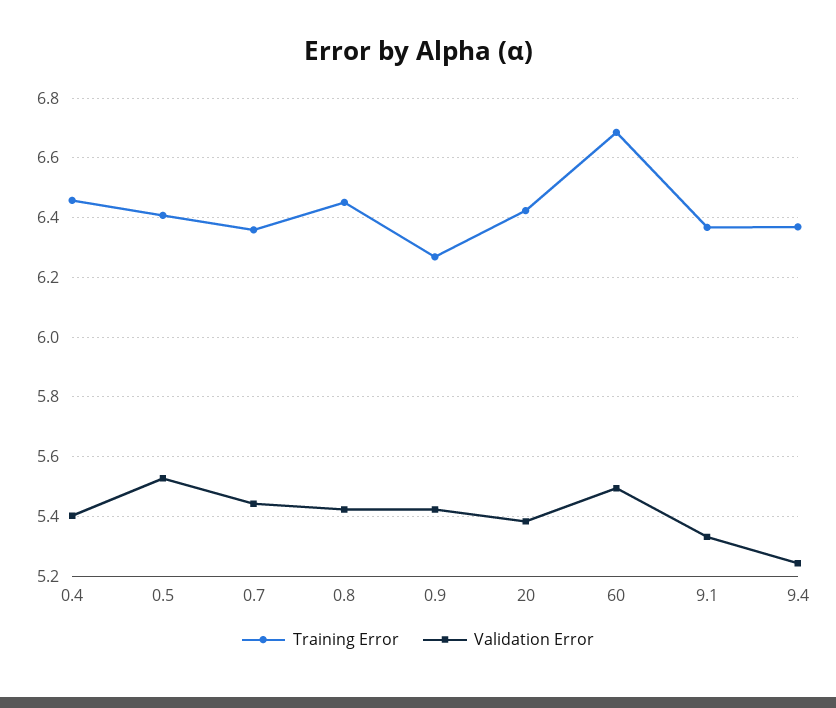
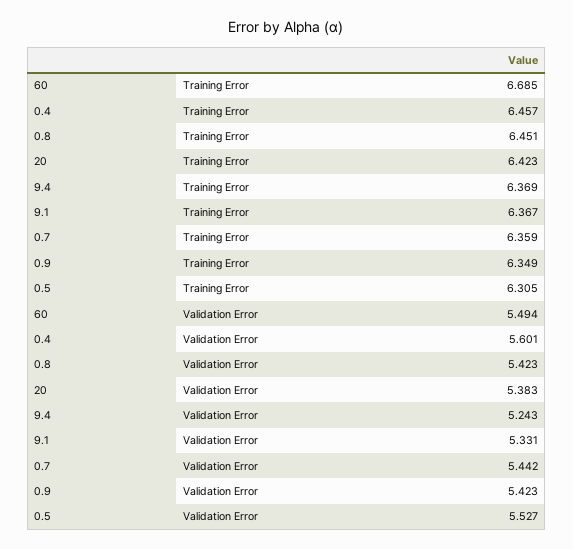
Validation Error, 0.4: 5.4 -> 5.601
Training Error, 0.5: 6.4 -> 6.305
Training Error, 0.9: 6.275 -> 6.349

